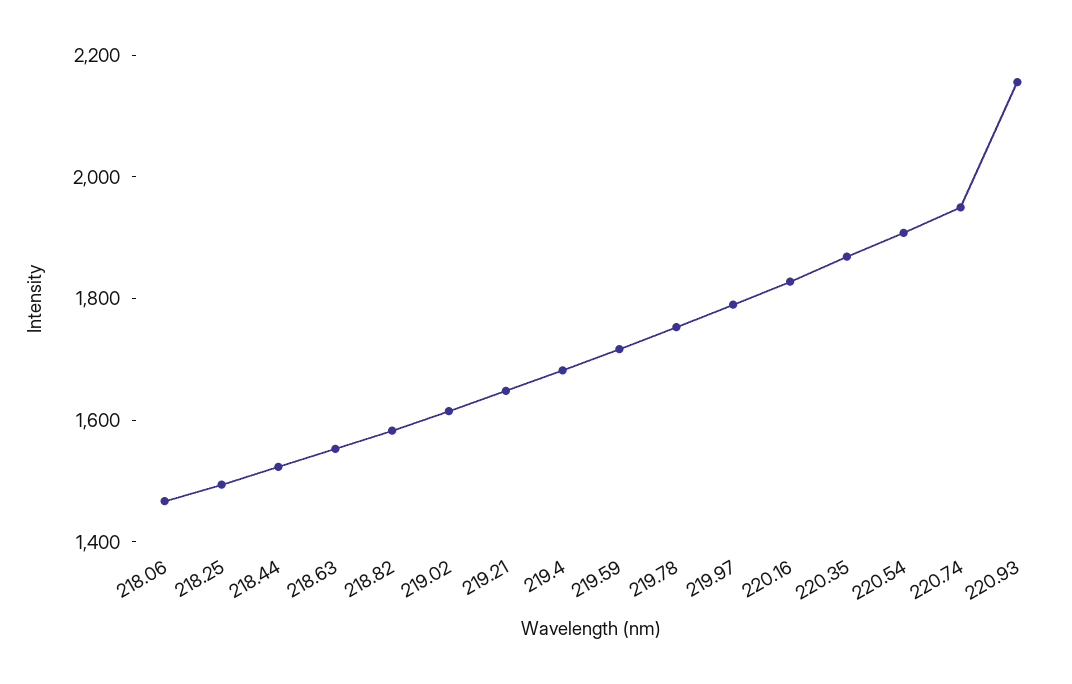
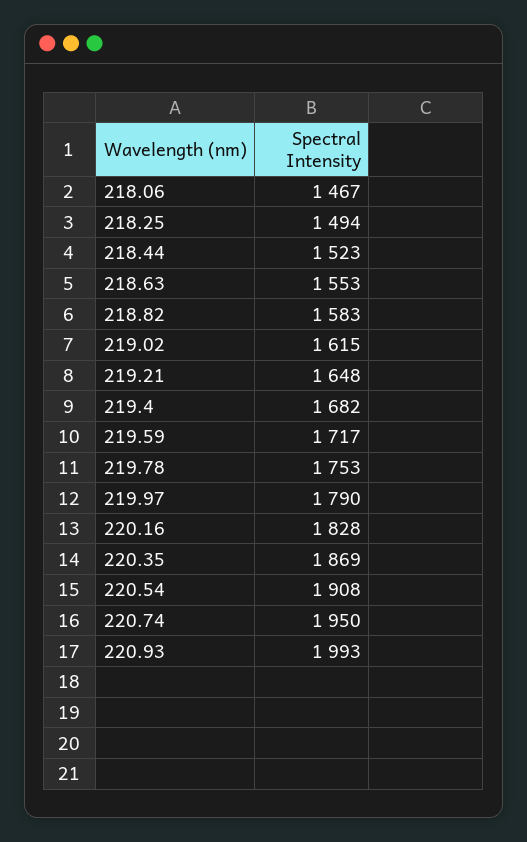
220.93: 2150 -> 1993

